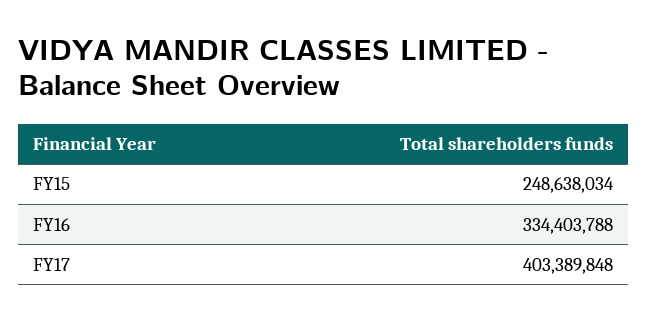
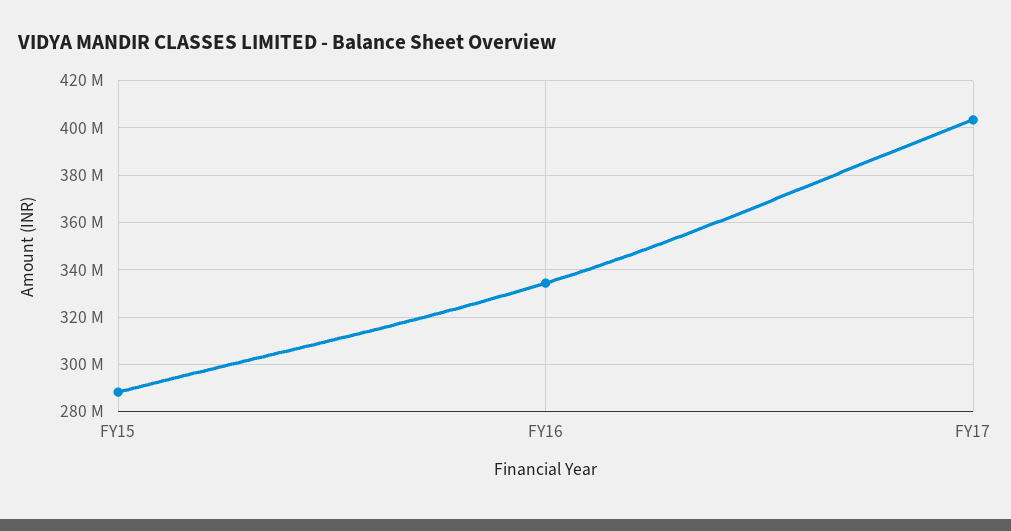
FY15: 248638034 -> 290000000

